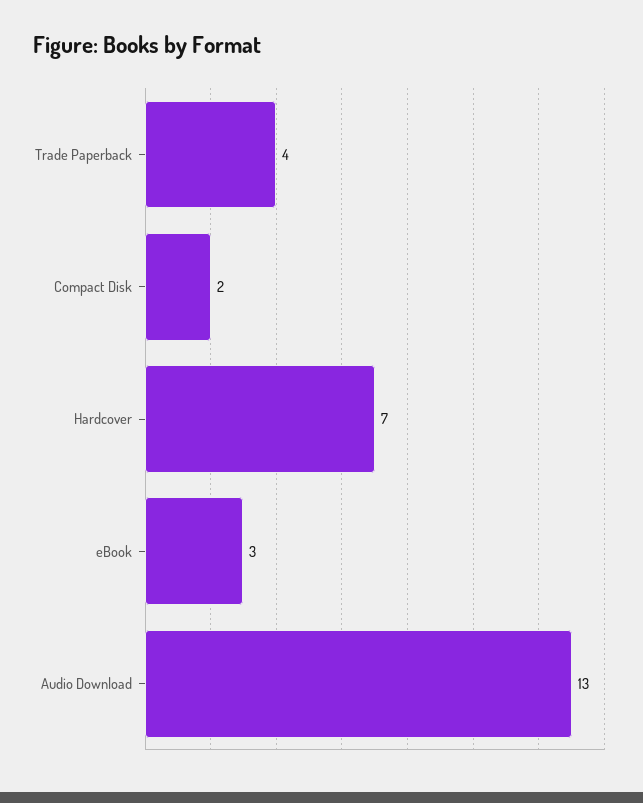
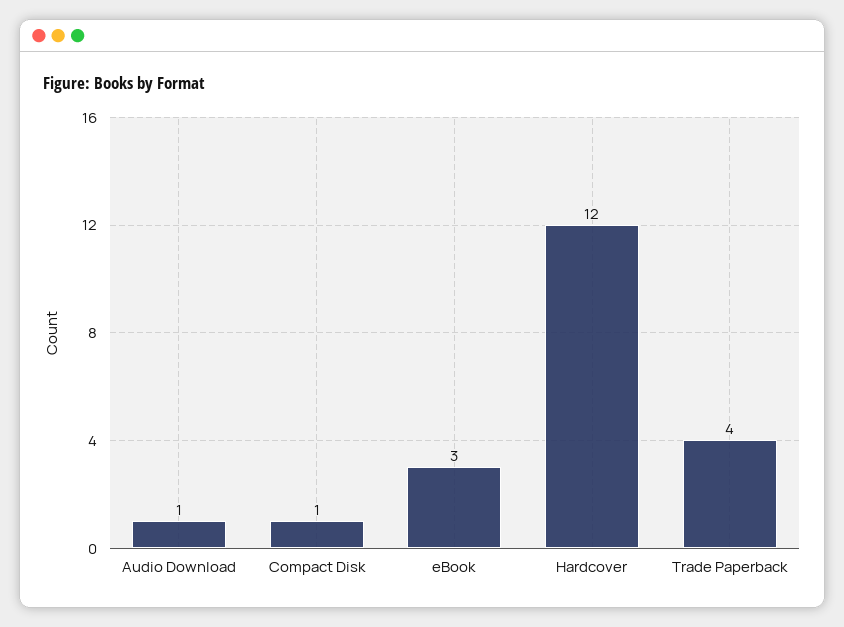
Compact Disk: 2 -> 1
Hardcover: 7 -> 12
Audio Download: 13 -> 1

